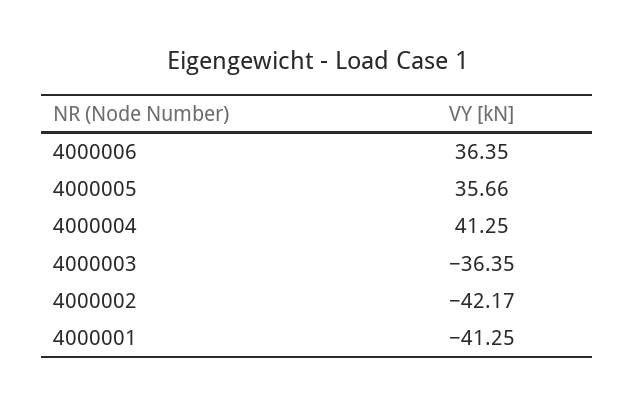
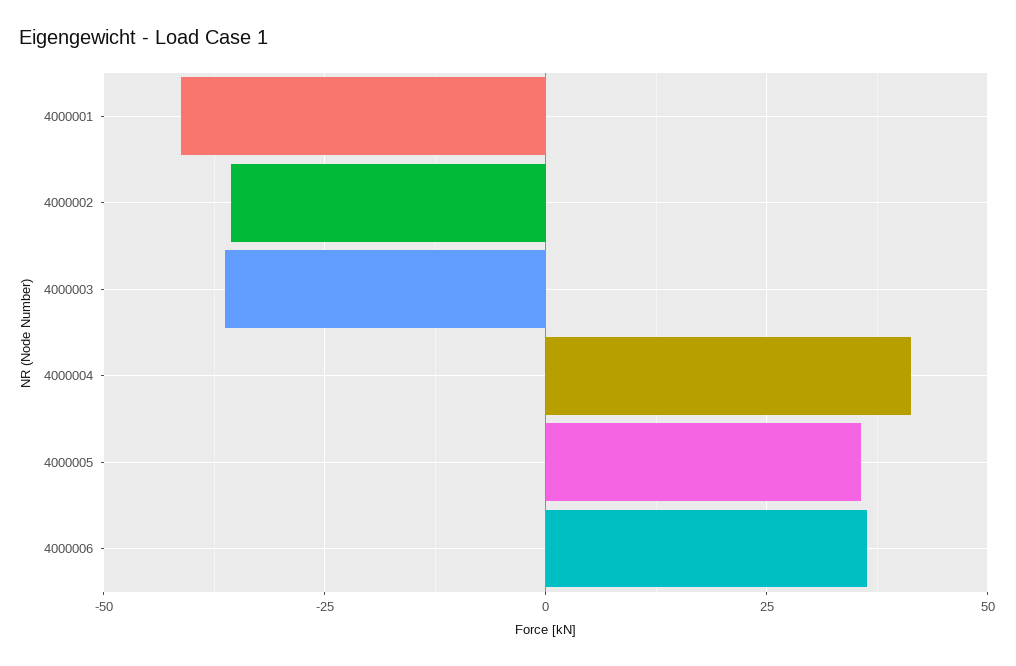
4000002: -42.17 -> -35

